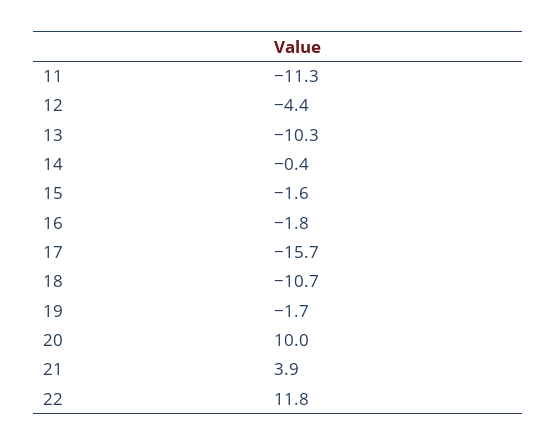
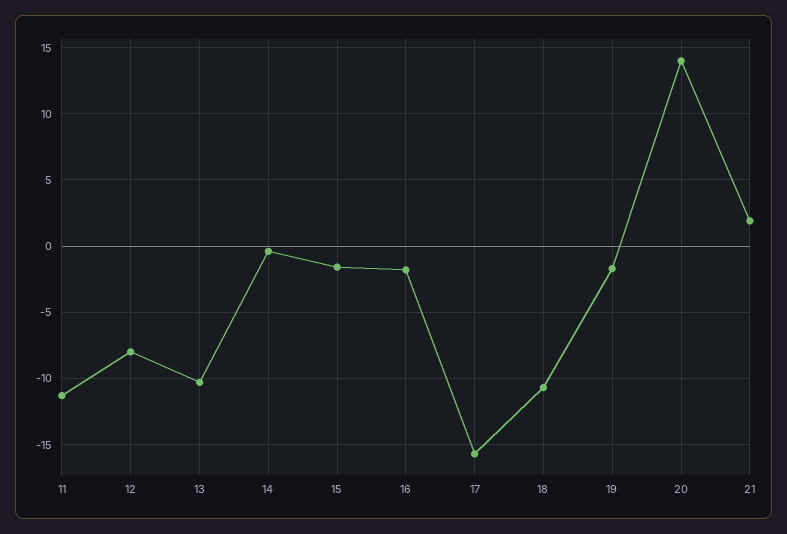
12: -4.4 -> -8
20: 10 -> 14
21: 3.9 -> 2
22: 11.8 -> none

